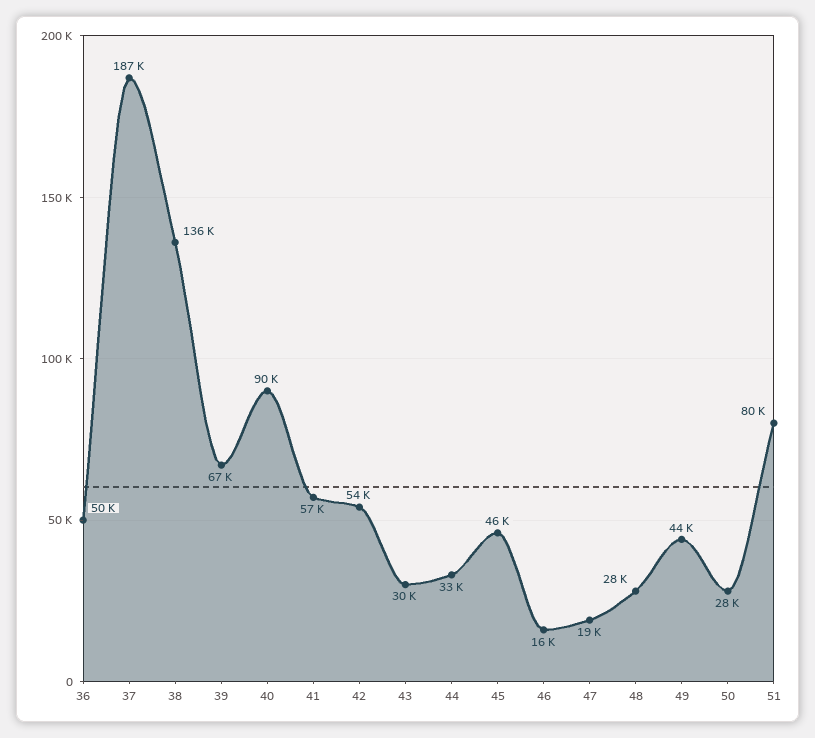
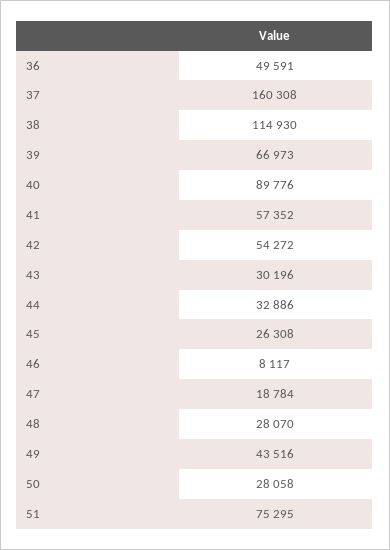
37: 187000 -> 160308
38: 136000 -> 114930
45: 46000 -> 26308
46: 16000 -> 8117
51: 80000 -> 75295

